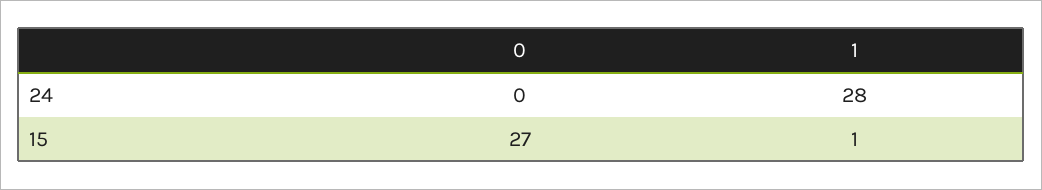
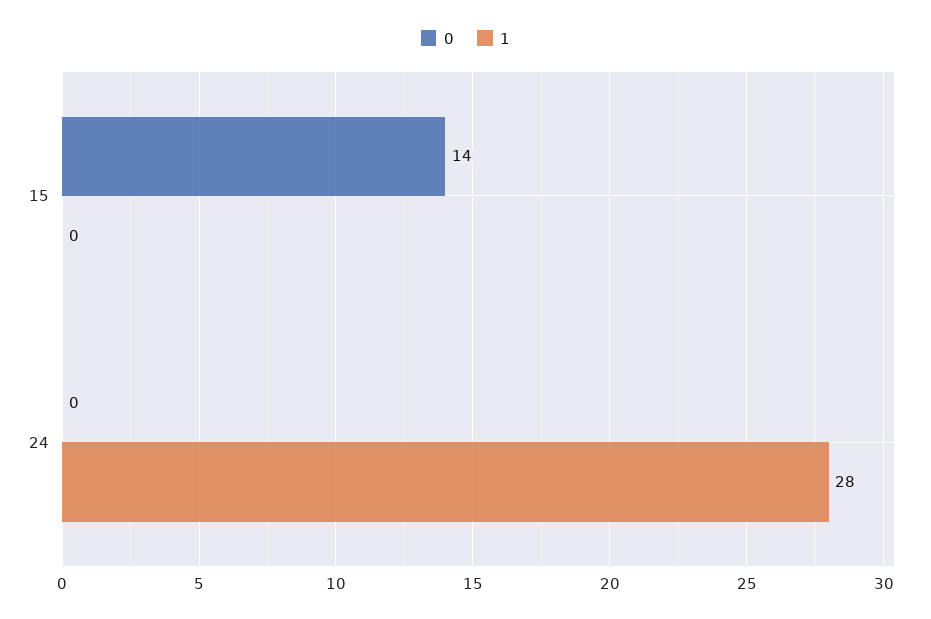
0, 15: 27 -> 14
1, 15: 1 -> 0

